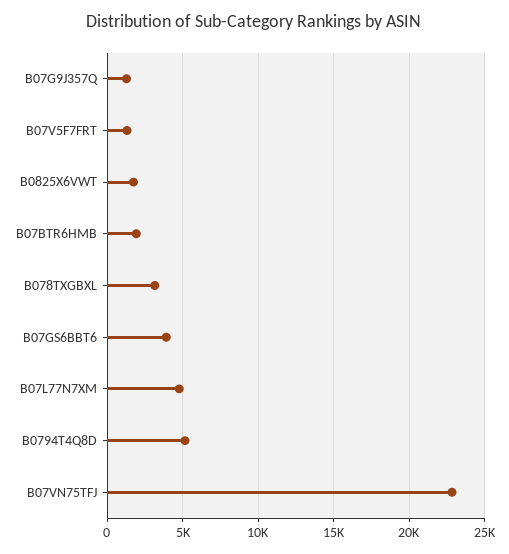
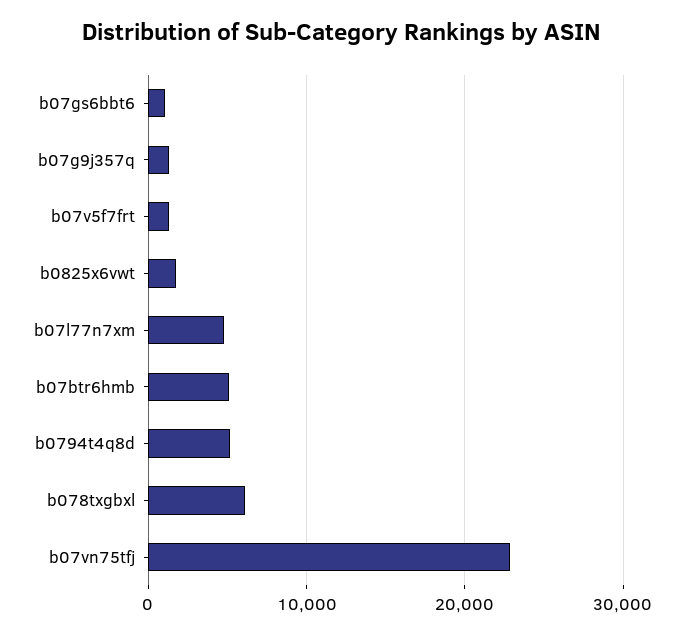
B07BTR6HMB: 2000 -> 5000
B078TXGBXL: 3000 -> 6000
B07GS6BBT6: 4000 -> 1000

